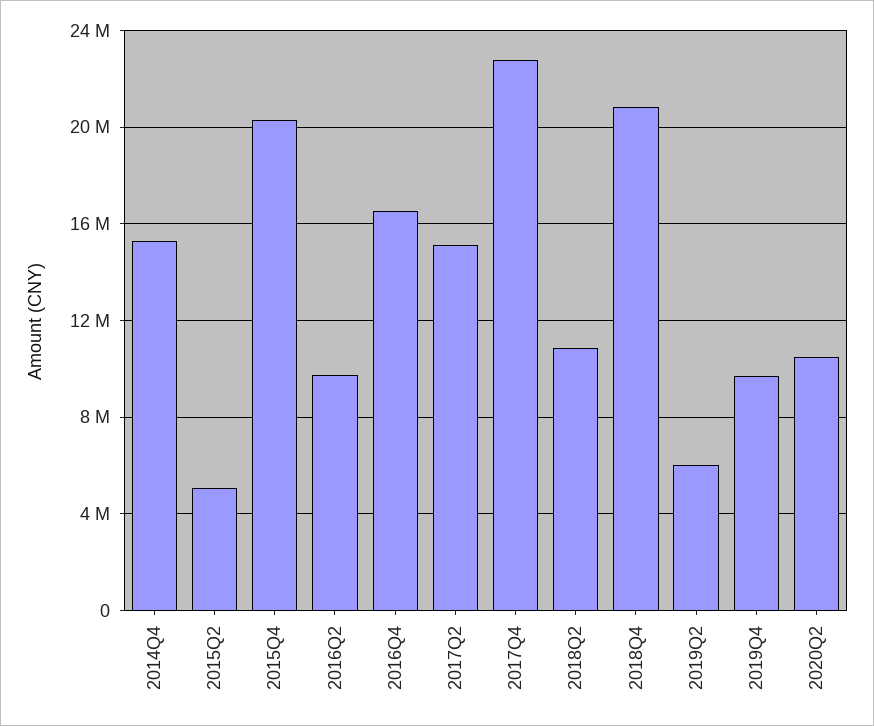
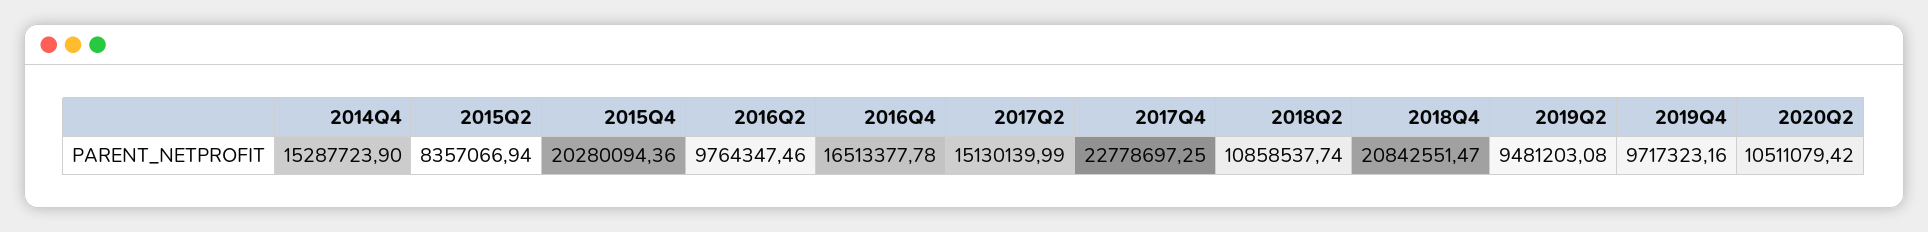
2015Q2: 5000000 -> 8357066.94
2019Q2: 6000000 -> 9481203.08

